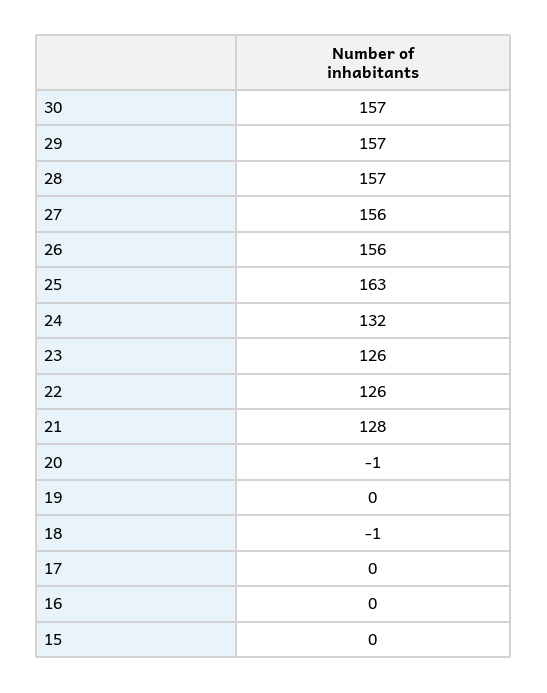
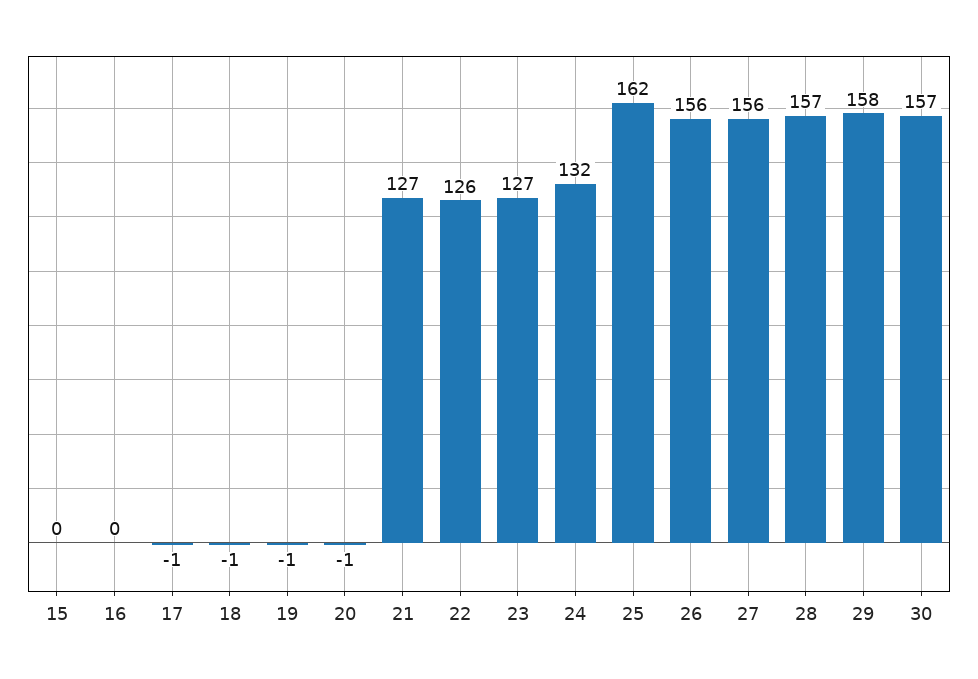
29: 157 -> 158
25: 163 -> 162
23: 126 -> 127
21: 128 -> 127
19: 0 -> -1
17: 0 -> -1

